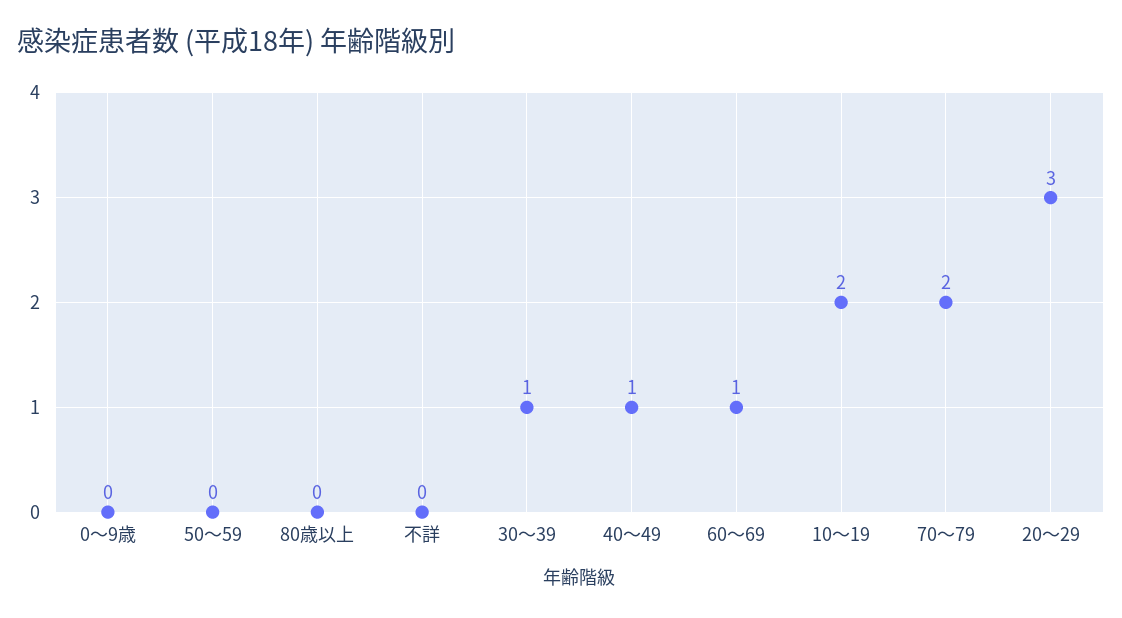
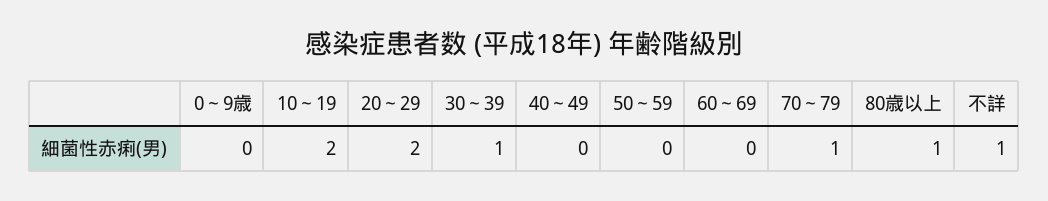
80歳以上: 0 -> 1
不詳: 0 -> 1
40～49: 1 -> 0
60～69: 1 -> 0
70～79: 2 -> 1
20～29: 3 -> 2

